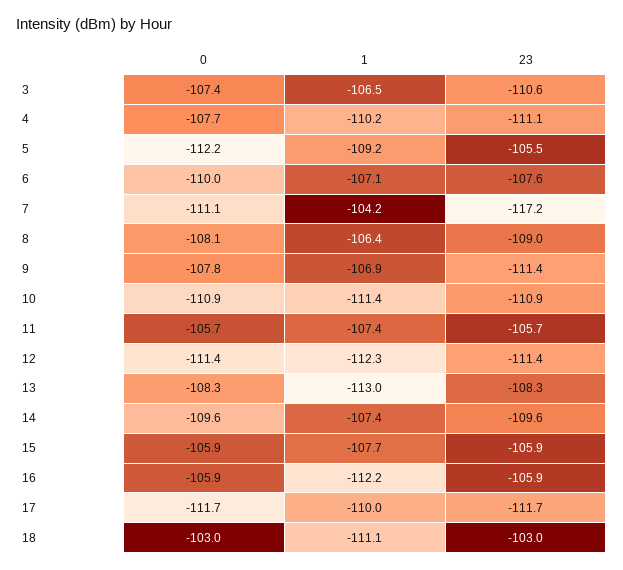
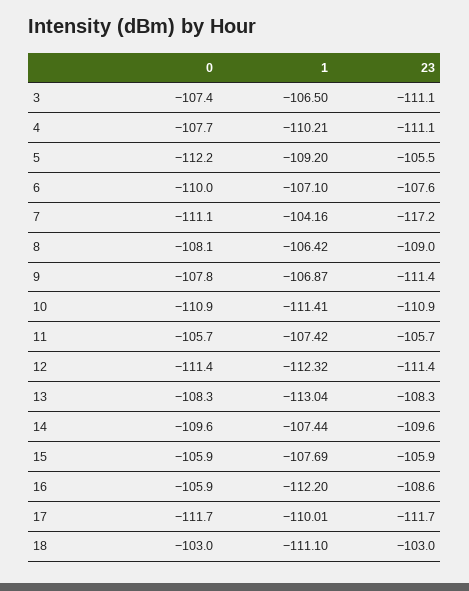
23, 3: -110.6 -> -111.1
23, 16: -105.9 -> -108.6

